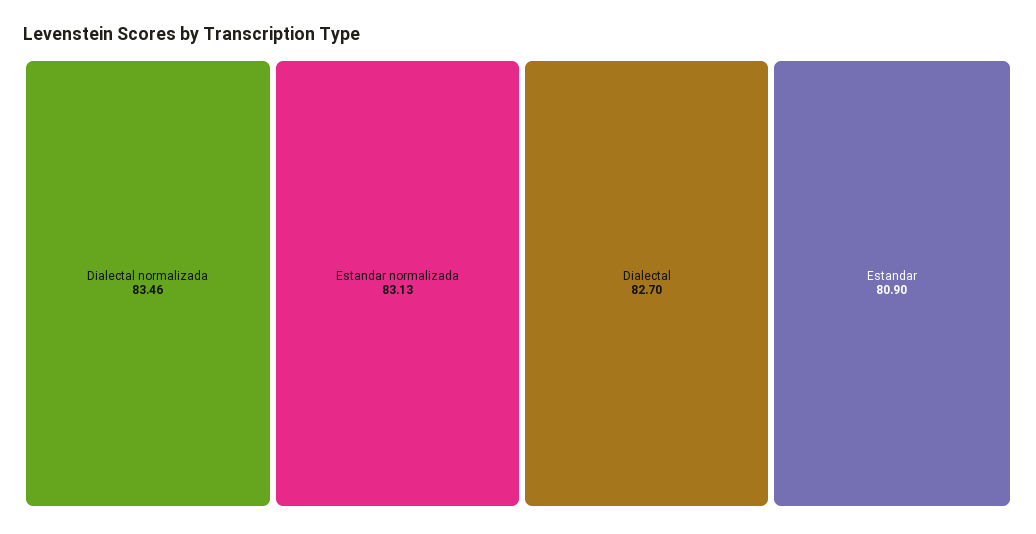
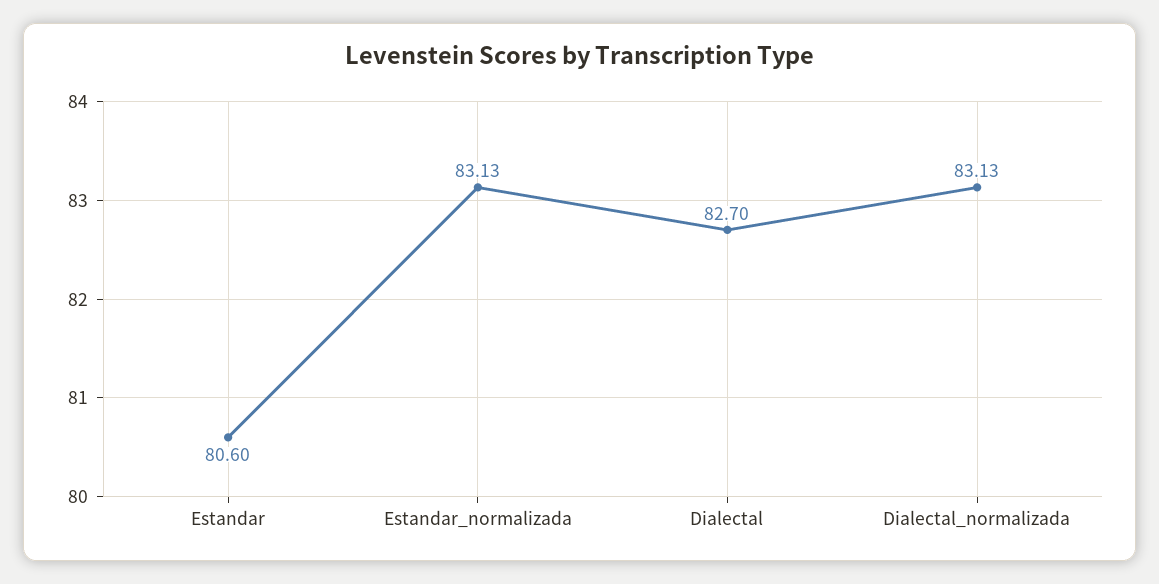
Dialectal normalizada: 83.46 -> 83.13
Estandar: 80.9 -> 80.6

